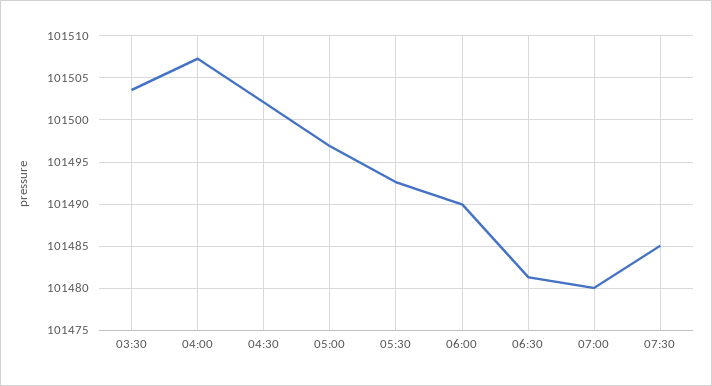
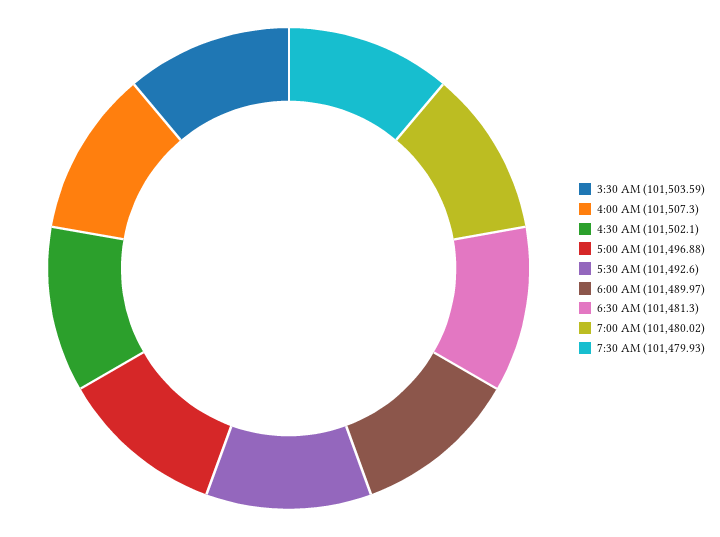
07:30: 101485 -> 101479.93

